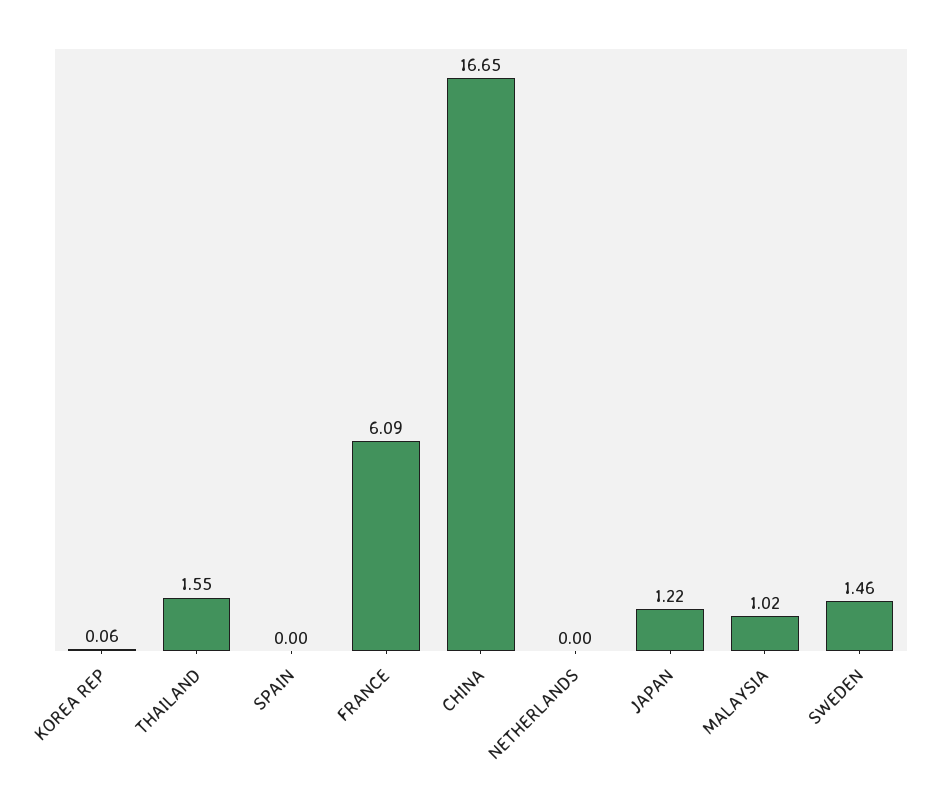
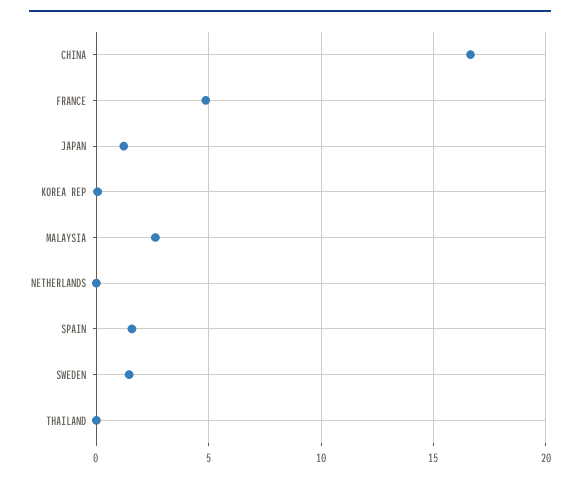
THAILAND: 1.55 -> 0
SPAIN: 0 -> 1.5
FRANCE: 6.09 -> 5
MALAYSIA: 1.02 -> 2.5

